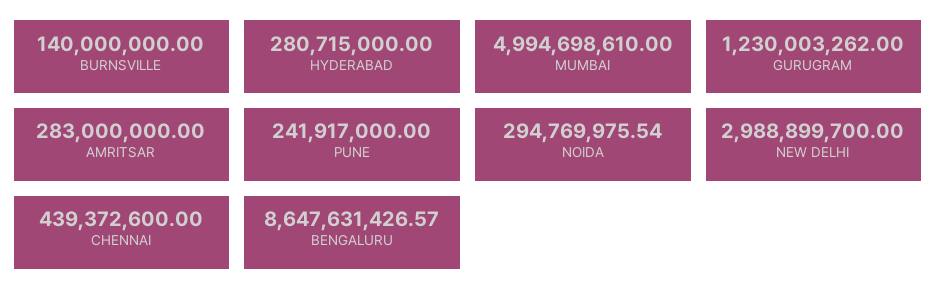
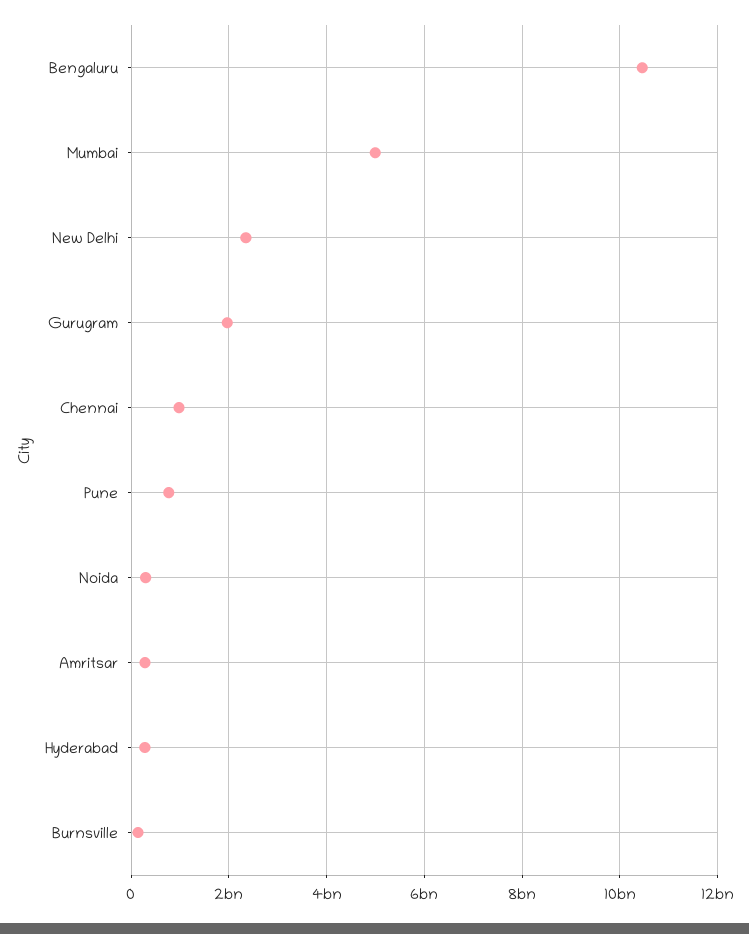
GURUGRAM: 1230003262 -> 2000000000
PUNE: 241917000 -> 800000000
NEW DELHI: 2988899700 -> 2400000000
CHENNAI: 439372600 -> 1000000000
BENGALURU: 8647631426.57 -> 10400000000

